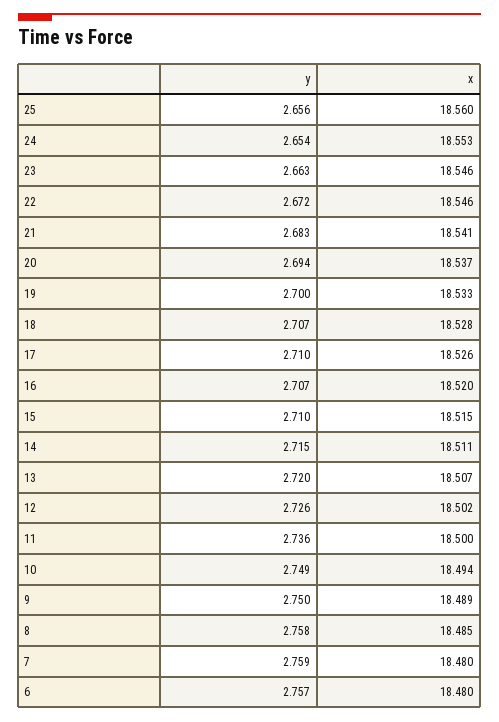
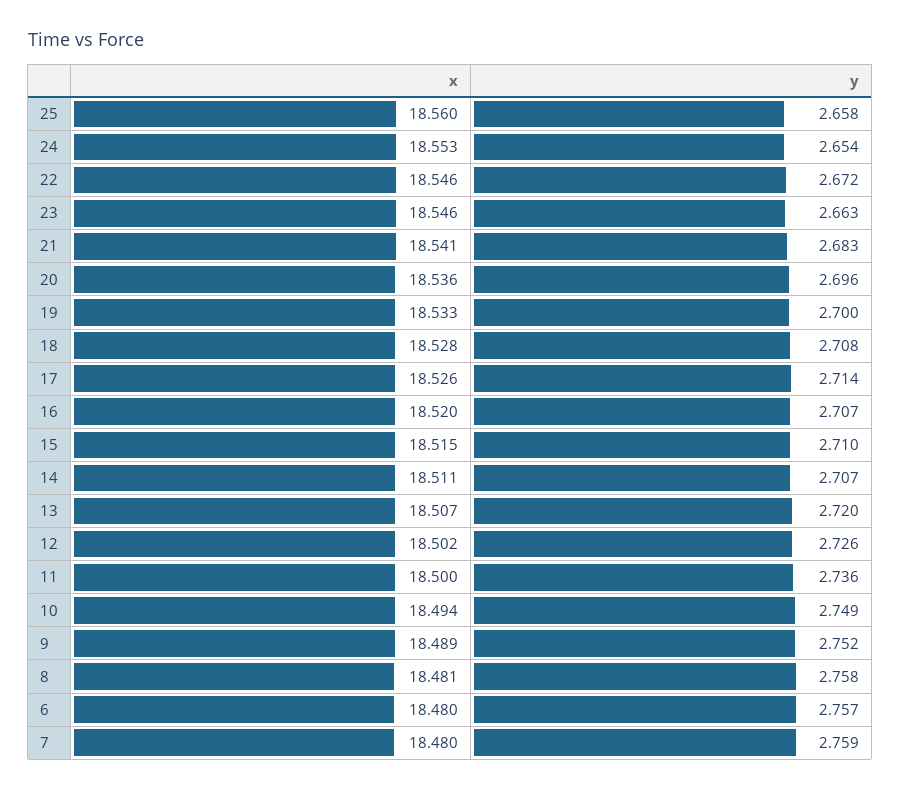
y, 25: 2.656 -> 2.658
y, 20: 2.694 -> 2.696
x, 20: 18.537 -> 18.536
y, 18: 2.707 -> 2.708
y, 17: 2.71 -> 2.714
y, 14: 2.715 -> 2.707
y, 9: 2.75 -> 2.752
x, 8: 18.485 -> 18.481

